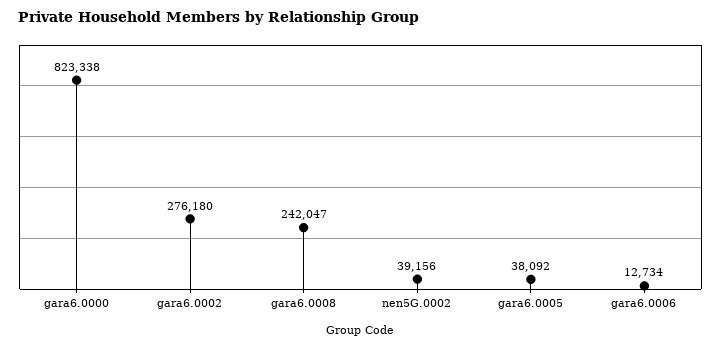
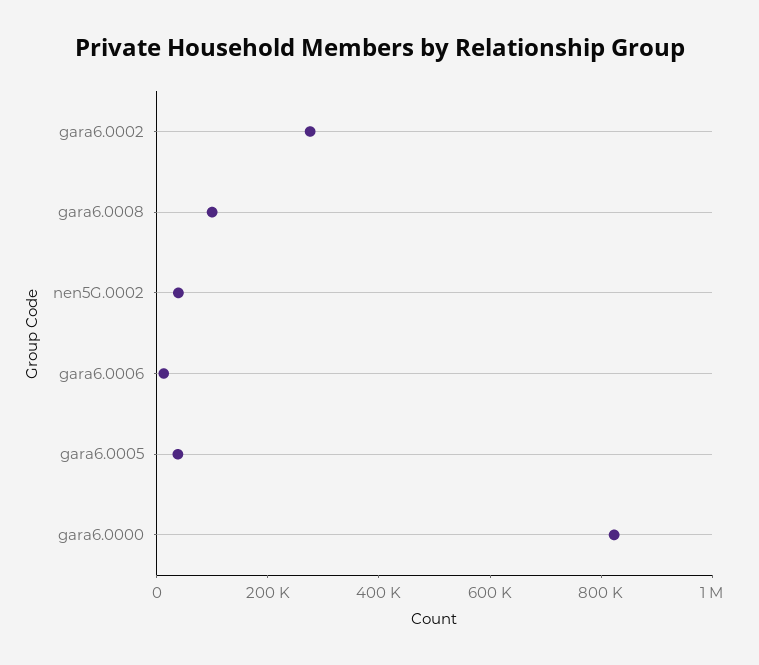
gara6.0008: 242047 -> 100000

